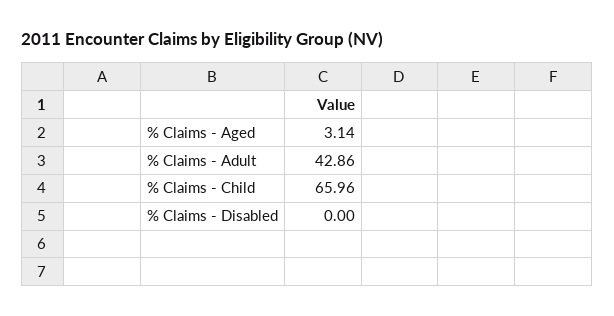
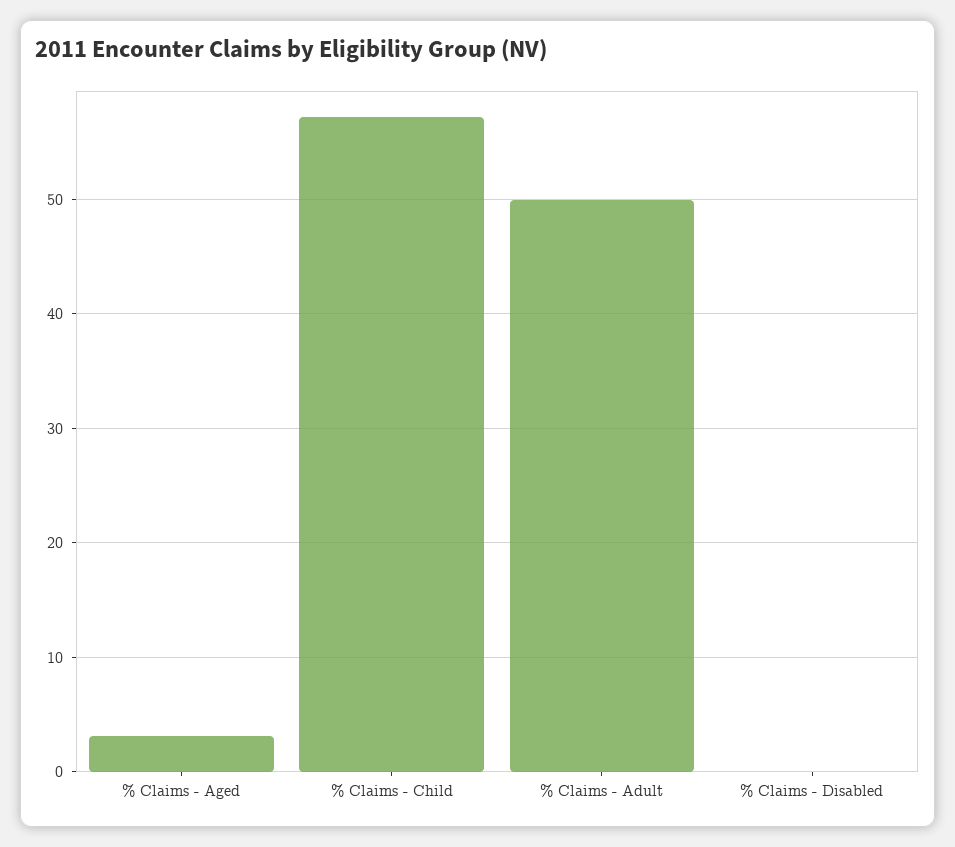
% Claims - Adult: 42.86 -> 50
% Claims - Child: 65.96 -> 57

